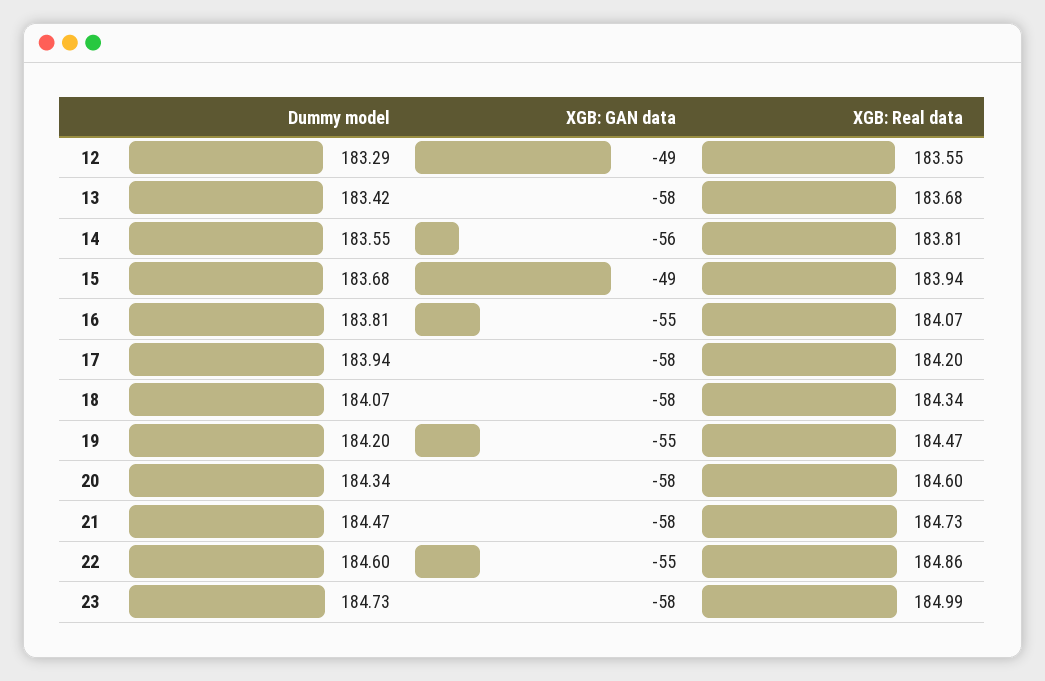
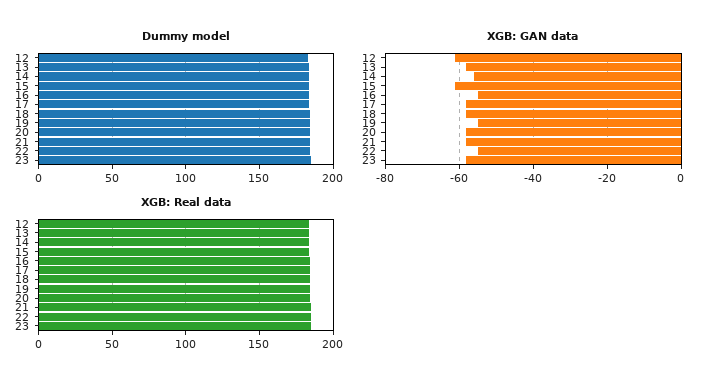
XGB: GAN data, 12: -49 -> -60
XGB: GAN data, 15: -49 -> -60

